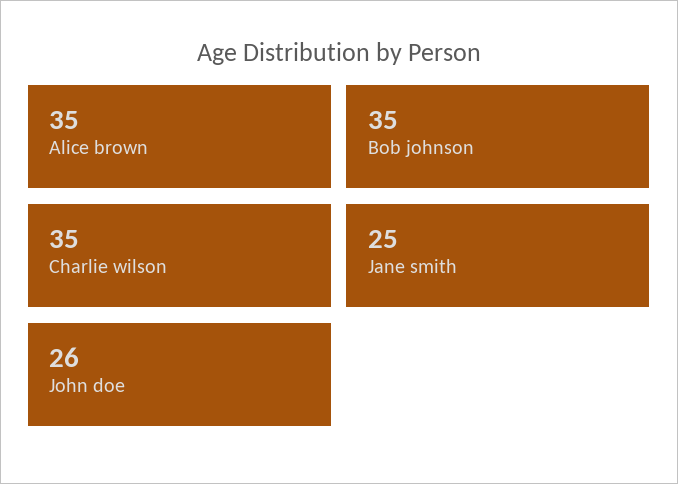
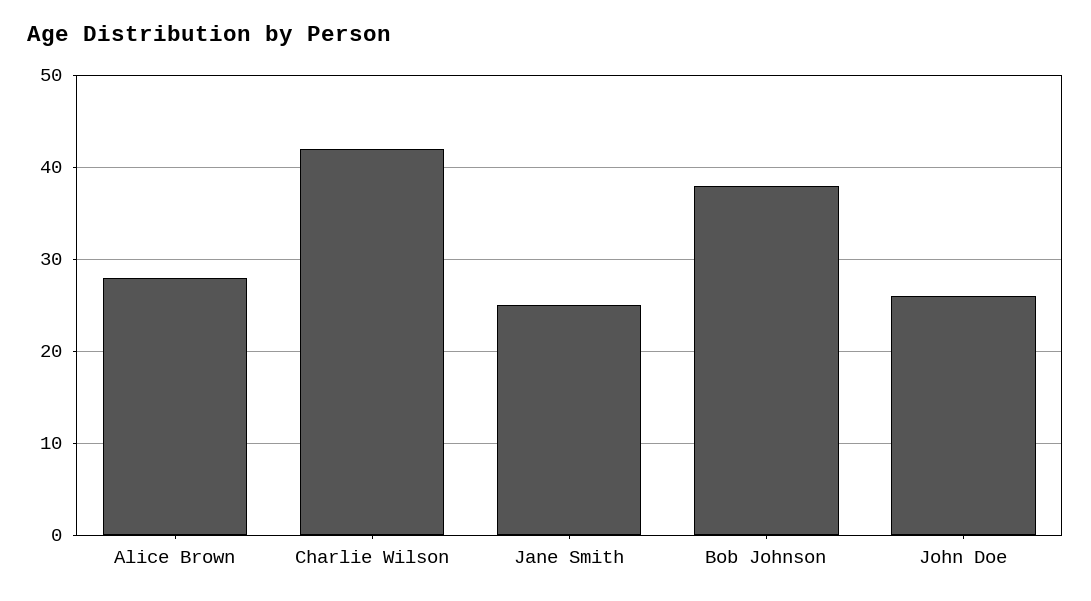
Alice brown: 35 -> 28
Bob johnson: 35 -> 38
Charlie wilson: 35 -> 42

